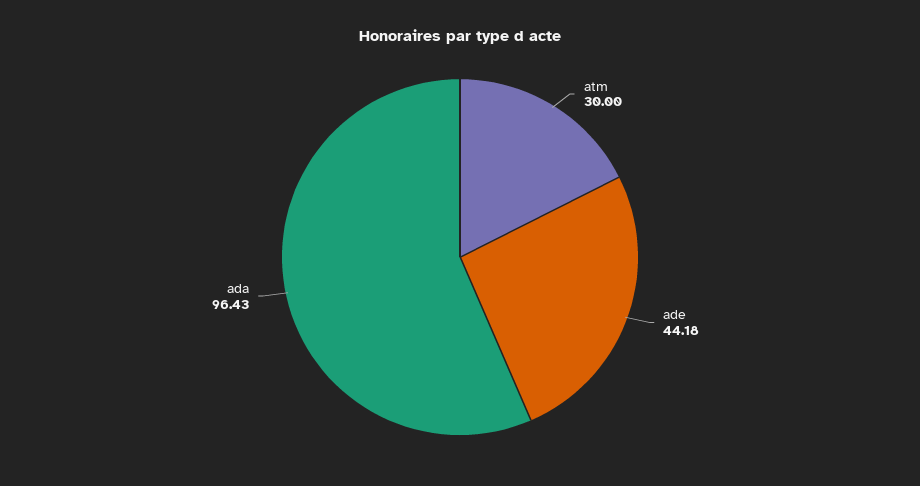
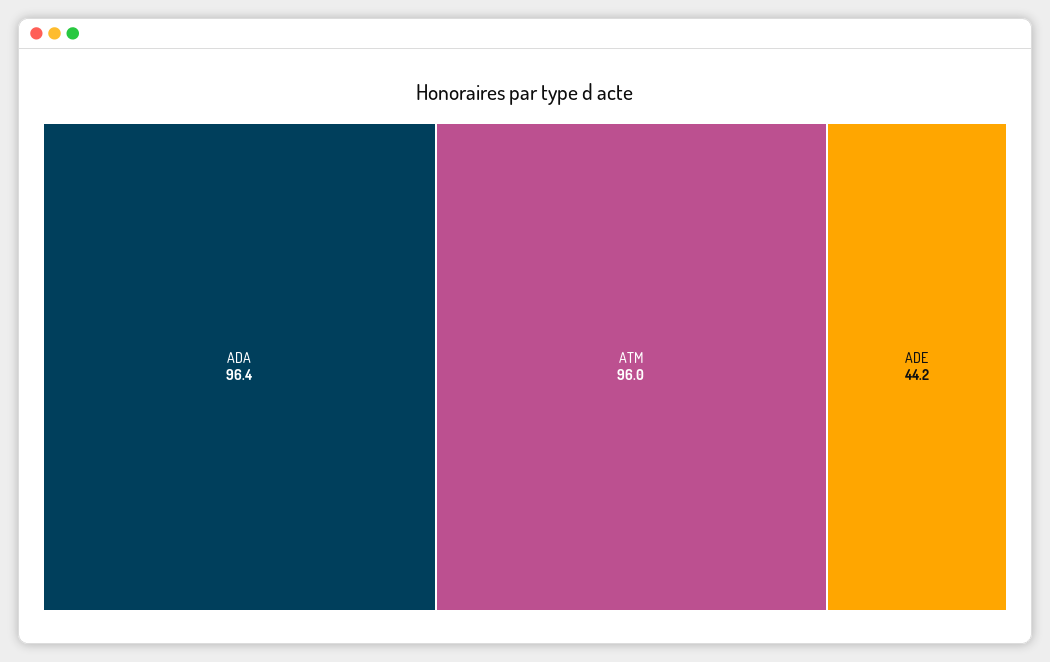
atm: 30 -> 96

